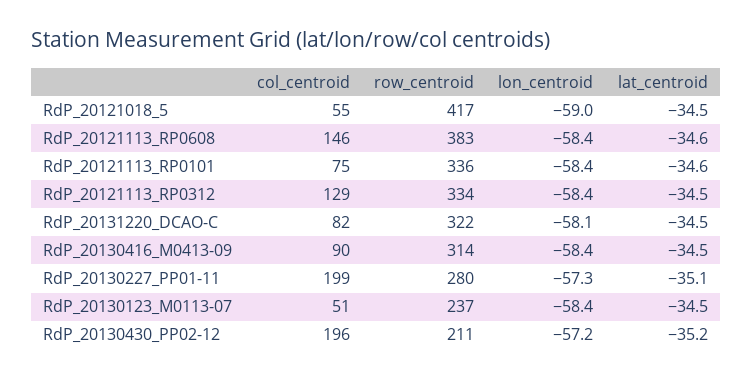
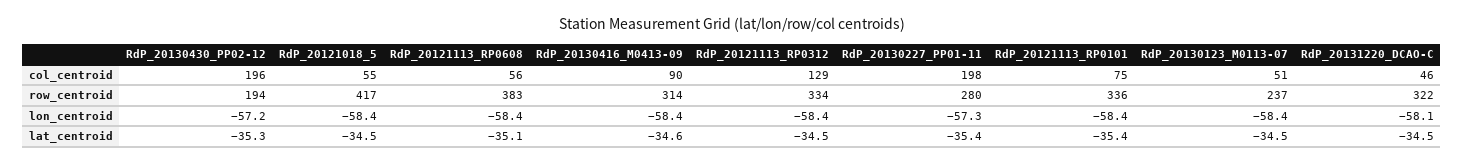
lon_centroid, RdP_20121018_5: -59 -> -58.4
col_centroid, RdP_20121113_RP0608: 146 -> 56
lat_centroid, RdP_20121113_RP0608: -34.6 -> -35.1
lat_centroid, RdP_20121113_RP0101: -34.6 -> -35.4
col_centroid, RdP_20131220_DCAO-C: 82 -> 46
lat_centroid, RdP_20130416_M0413-09: -34.5 -> -34.6
col_centroid, RdP_20130227_PP01-11: 199 -> 198
lat_centroid, RdP_20130227_PP01-11: -35.1 -> -35.4
row_centroid, RdP_20130430_PP02-12: 211 -> 194
lat_centroid, RdP_20130430_PP02-12: -35.2 -> -35.3

